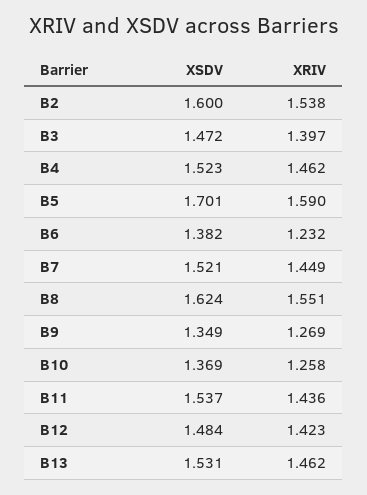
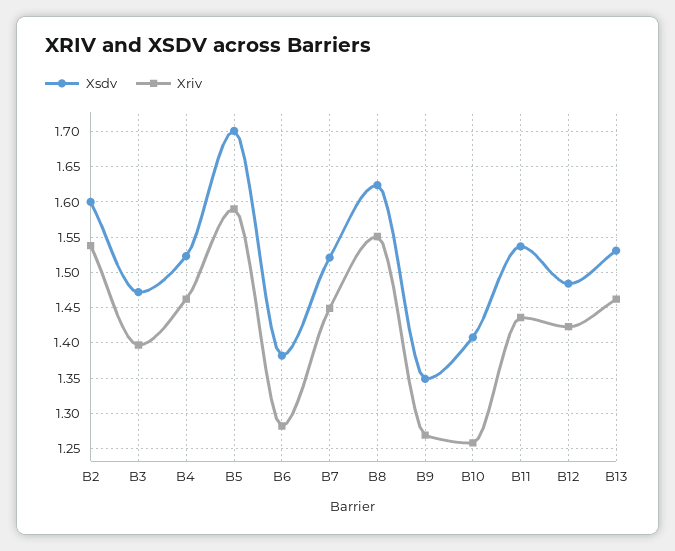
XRIV, B6: 1.232 -> 1.28
XSDV, B10: 1.369 -> 1.41

